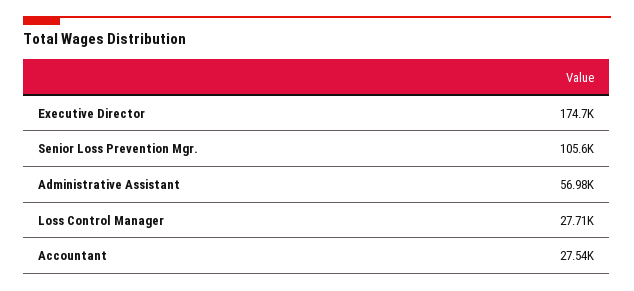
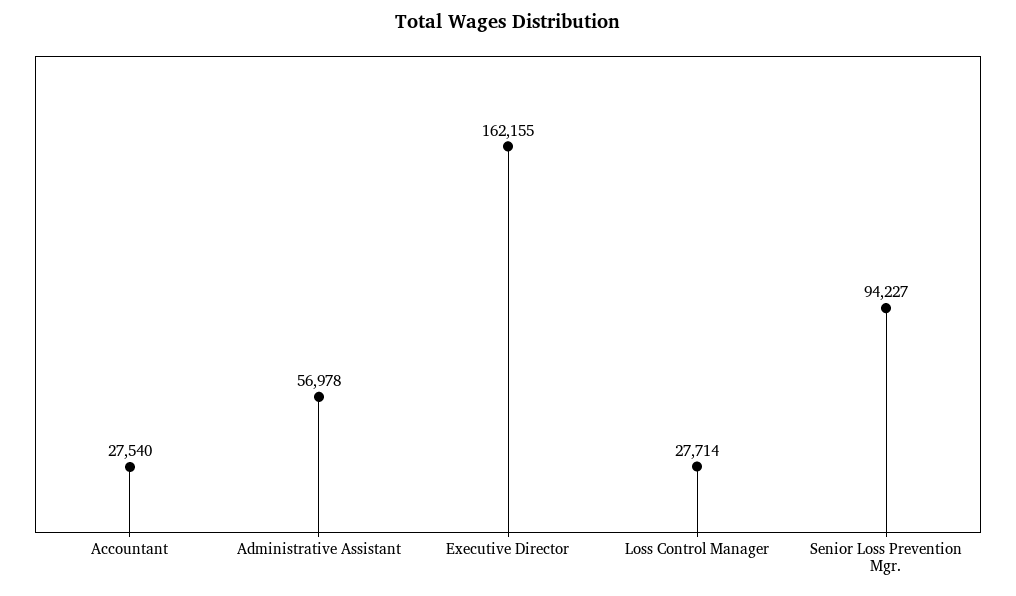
Executive Director: 174700 -> 162155
Senior Loss Prevention Mgr.: 105600 -> 94227

